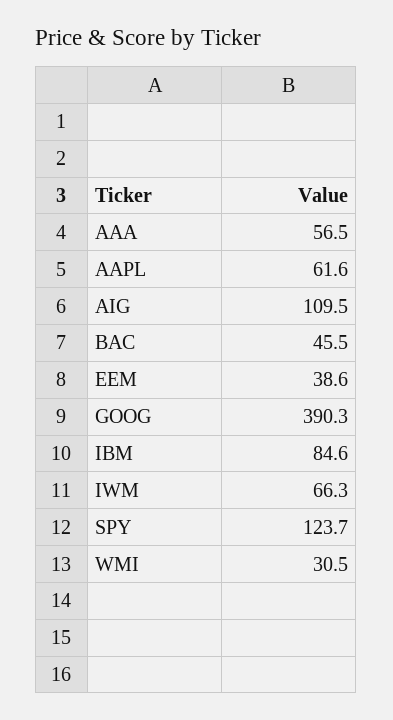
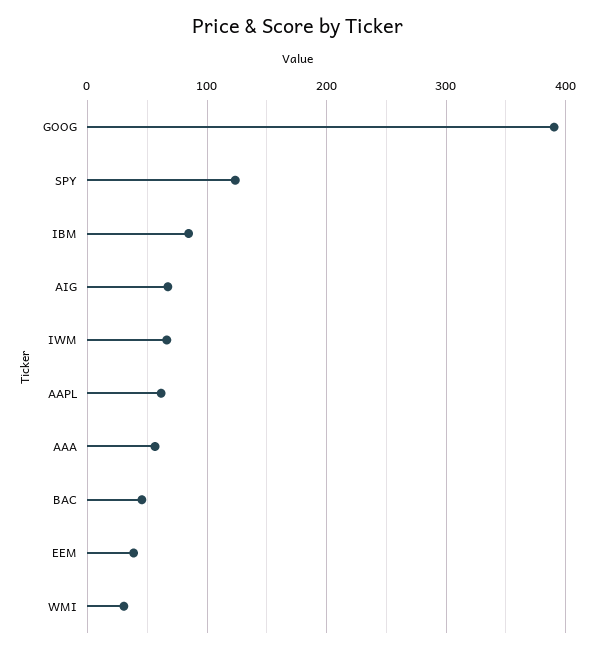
AIG: 109.5 -> 70

